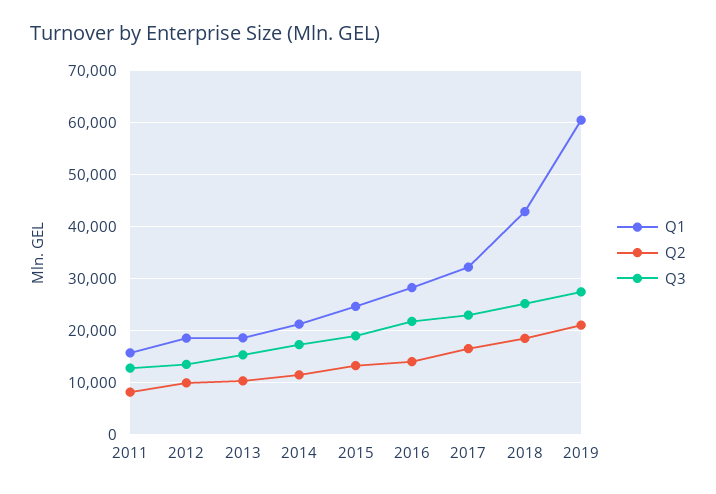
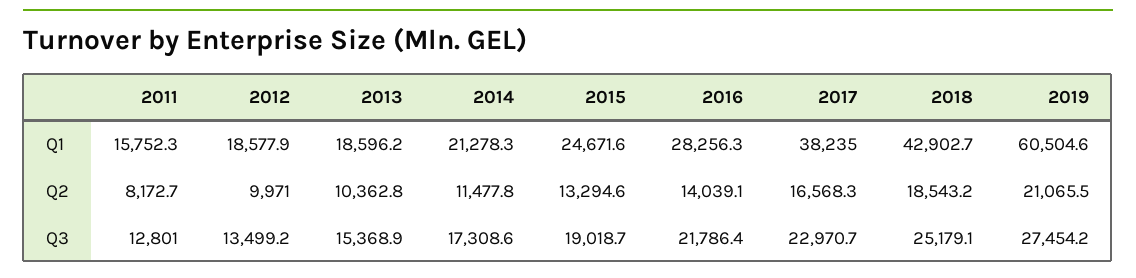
Q1, 2017: 32000 -> 38235

